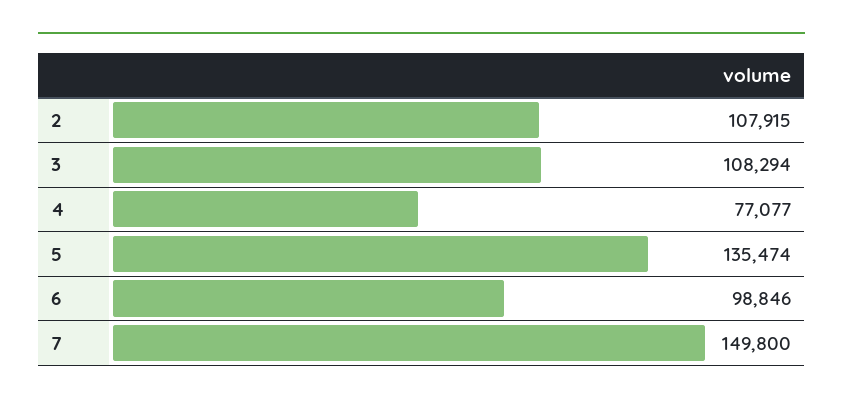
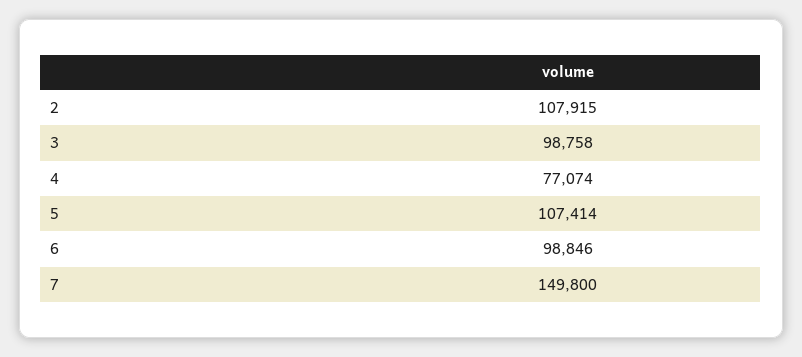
3: 108294 -> 98758
4: 77077 -> 77074
5: 135474 -> 107414

